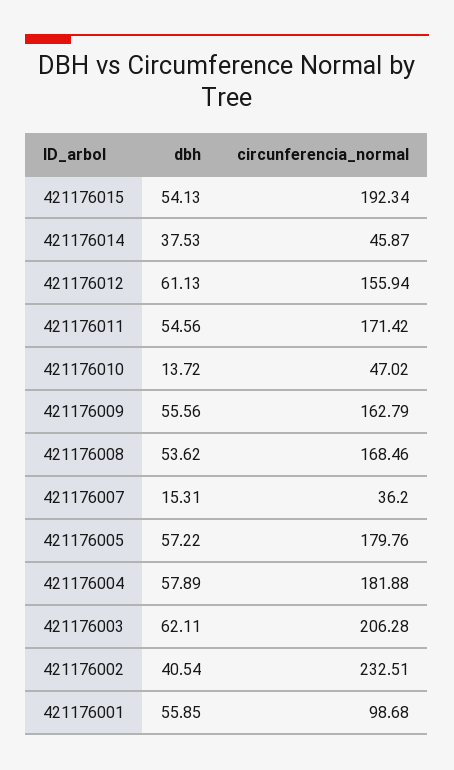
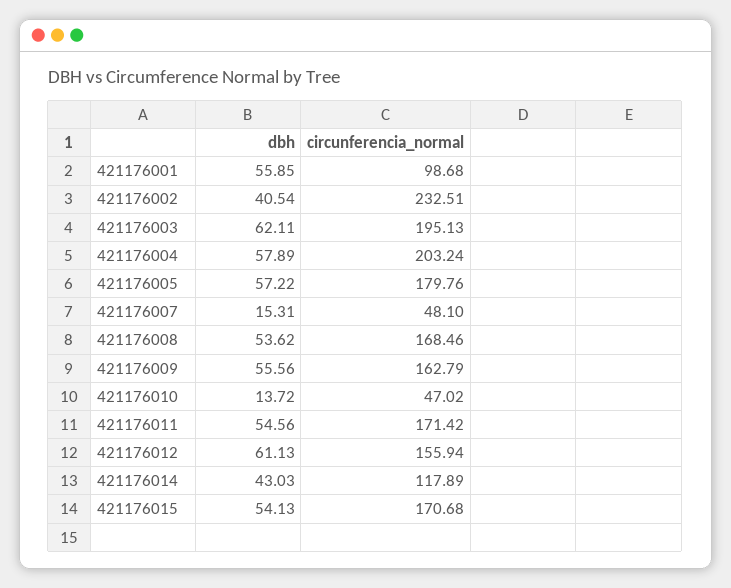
circunferencia_normal, 421176015: 192.34 -> 170.68
dbh, 421176014: 37.53 -> 43.03
circunferencia_normal, 421176014: 45.87 -> 117.89
circunferencia_normal, 421176007: 36.2 -> 48.1
circunferencia_normal, 421176004: 181.88 -> 203.24
circunferencia_normal, 421176003: 206.28 -> 195.13

